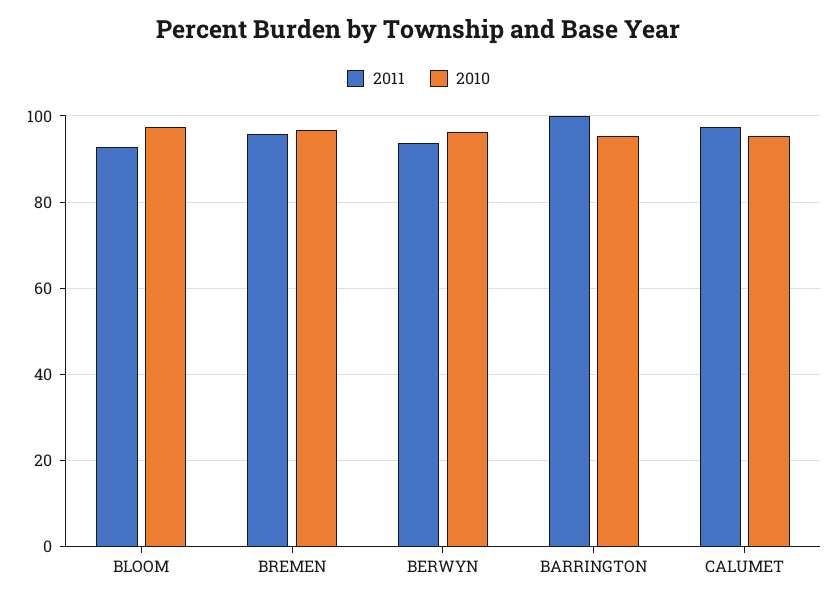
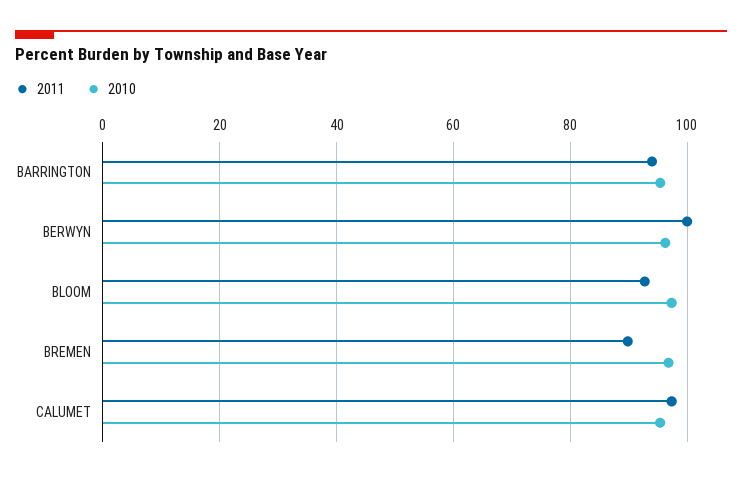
2011, BREMEN: 96 -> 90
2011, BERWYN: 94 -> 100
2011, BARRINGTON: 100 -> 94

